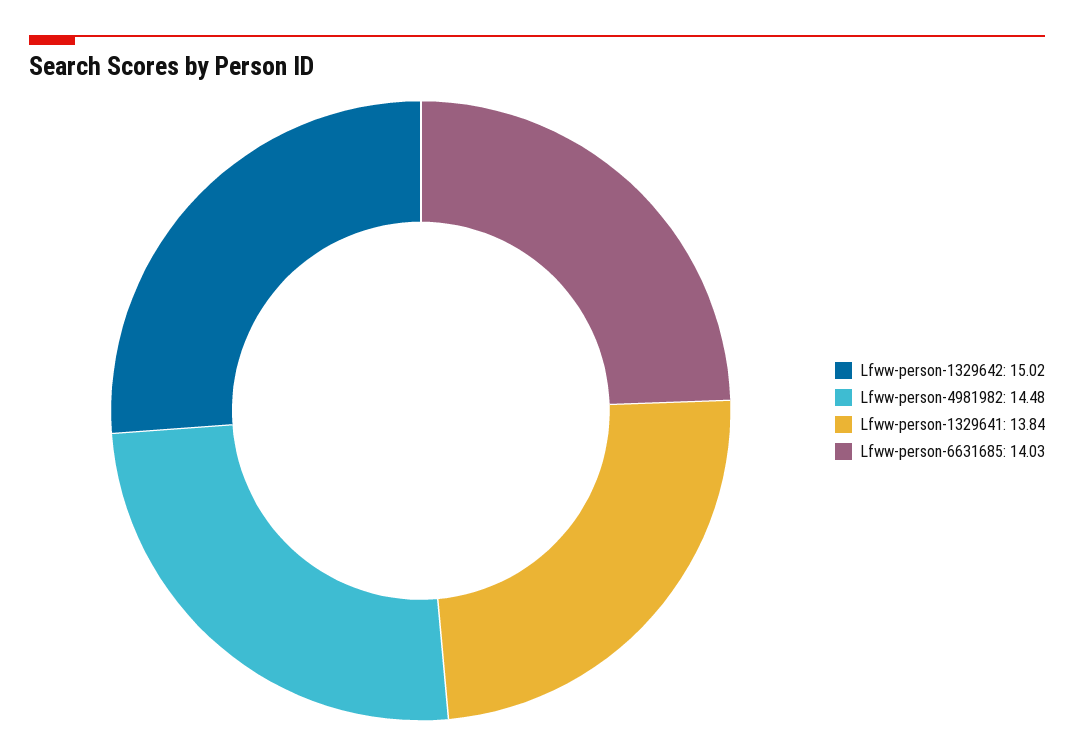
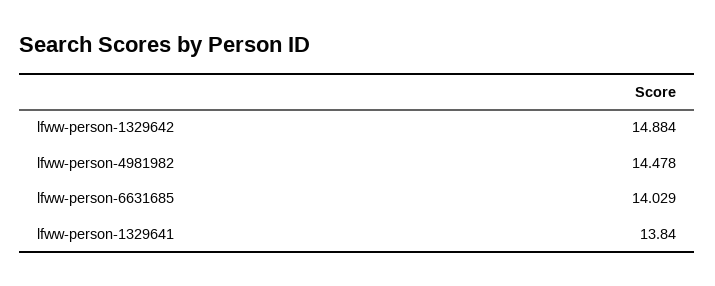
Lfww-person-1329642: 15.02 -> 14.884

